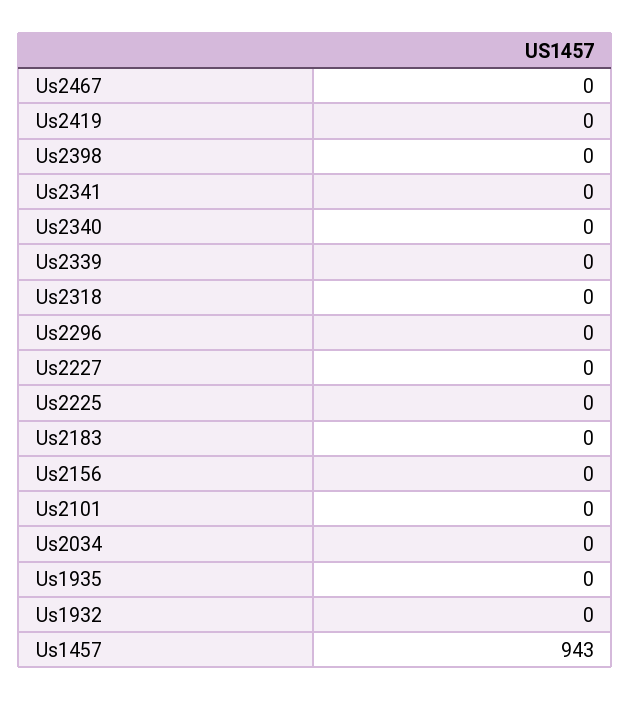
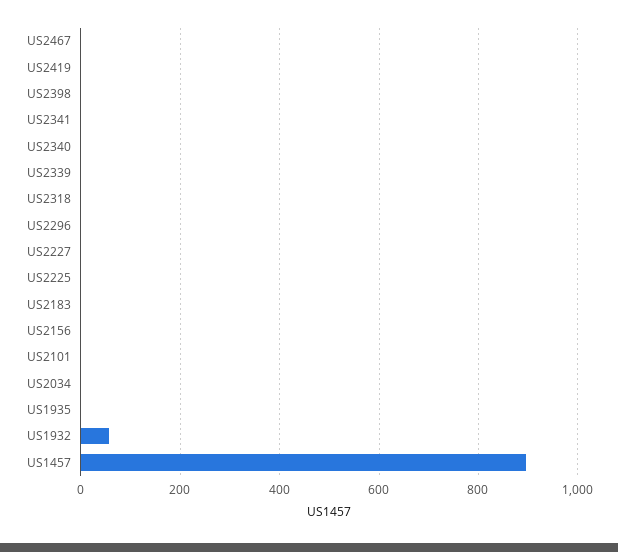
Us1932: 0 -> 60
Us1457: 943 -> 900

